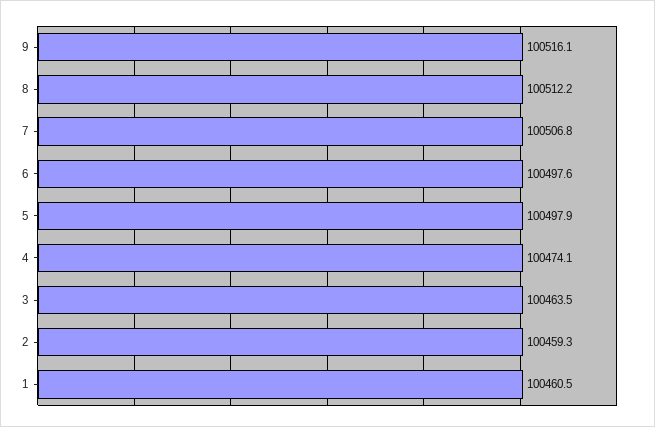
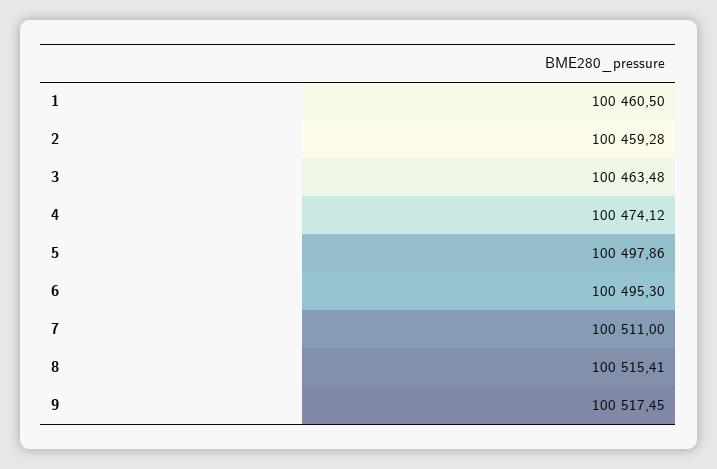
9: 100516.1 -> 100517.45
8: 100512.2 -> 100515.41
7: 100506.8 -> 100511
6: 100497.6 -> 100495.3

